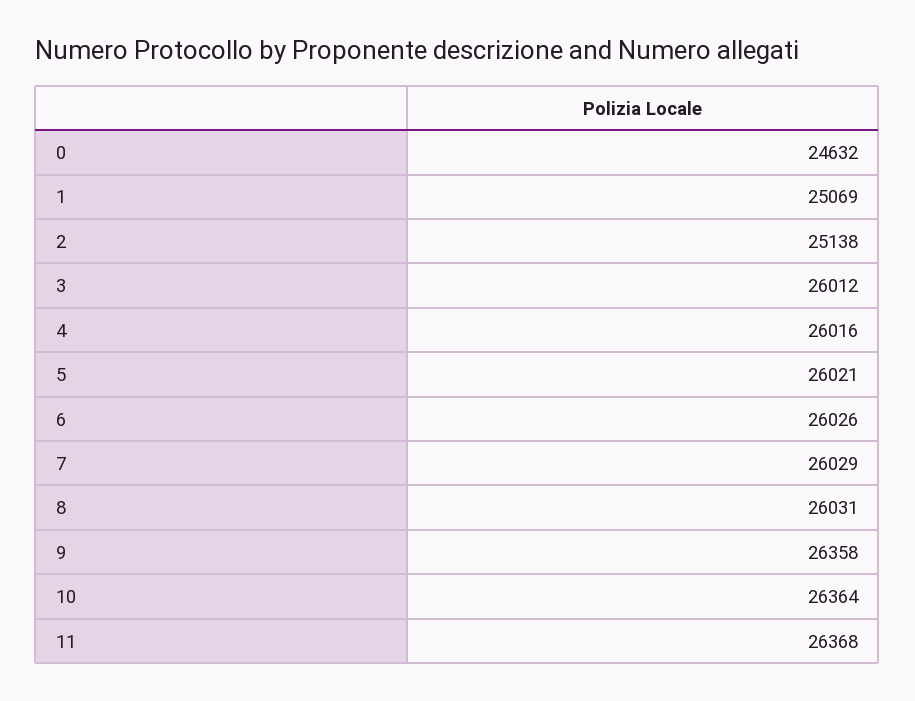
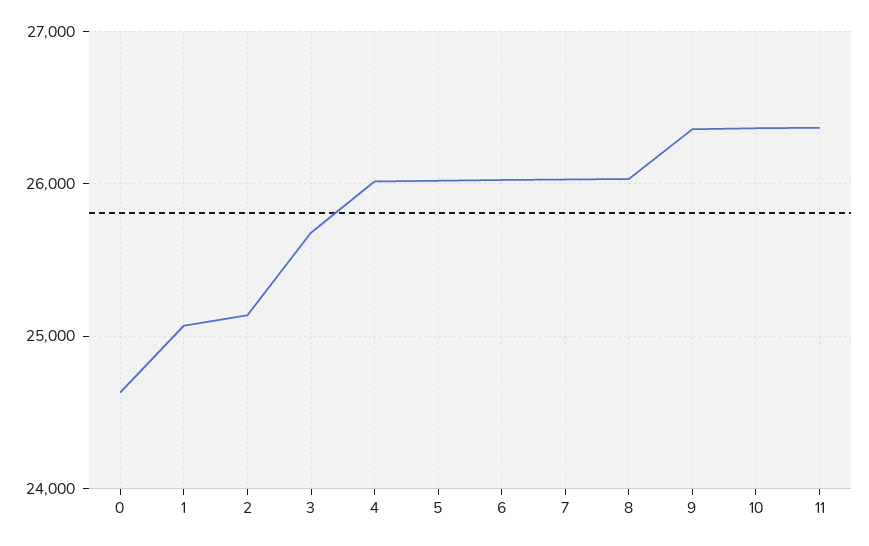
3: 26012 -> 25700

